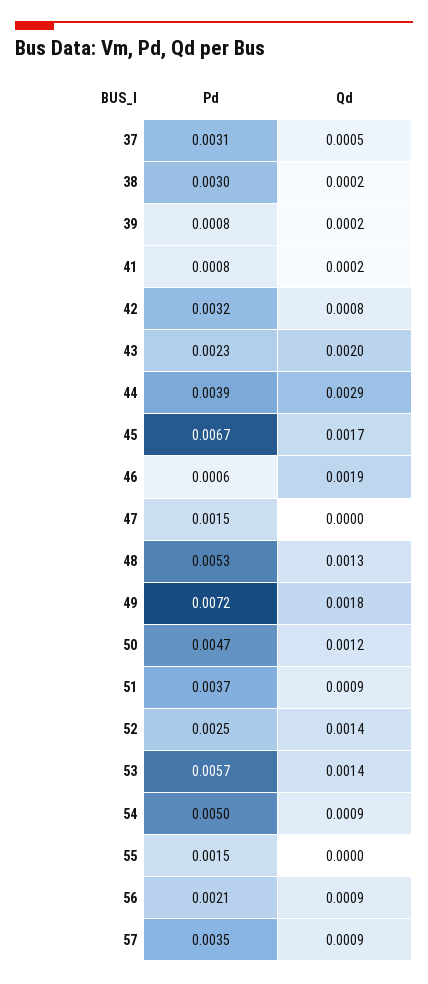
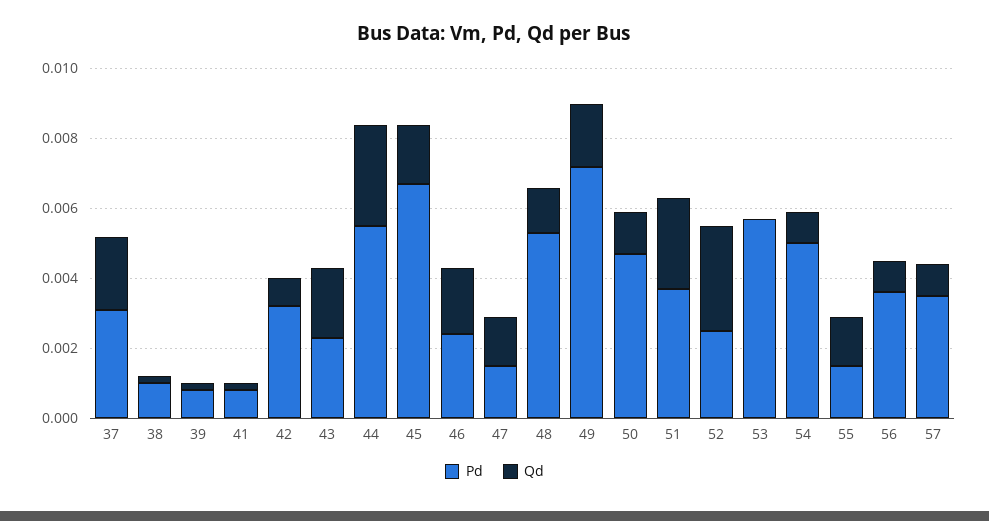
Qd, 37: 0.0005 -> 0.002
Pd, 38: 0.003 -> 0.001
Pd, 44: 0.0039 -> 0.0055
Pd, 46: 0.0006 -> 0.0025
Qd, 47: 0 -> 0.0015
Qd, 51: 0.0009 -> 0.0025
Qd, 52: 0.0014 -> 0.003
Qd, 53: 0.0014 -> 0
Qd, 55: 0 -> 0.0015
Pd, 56: 0.0021 -> 0.0035

